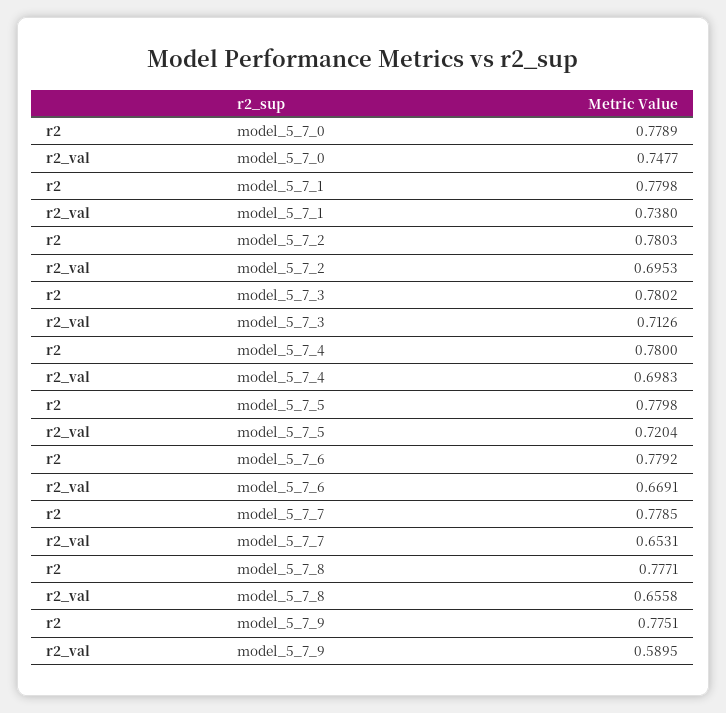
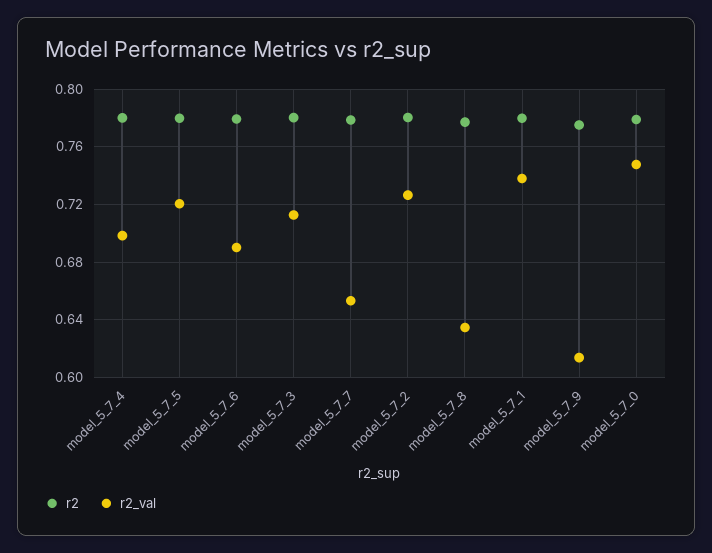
r2_val, model_5_7_2: 0.6953 -> 0.725
r2_val, model_5_7_6: 0.6691 -> 0.69
r2_val, model_5_7_8: 0.6558 -> 0.635
r2_val, model_5_7_9: 0.5895 -> 0.615

